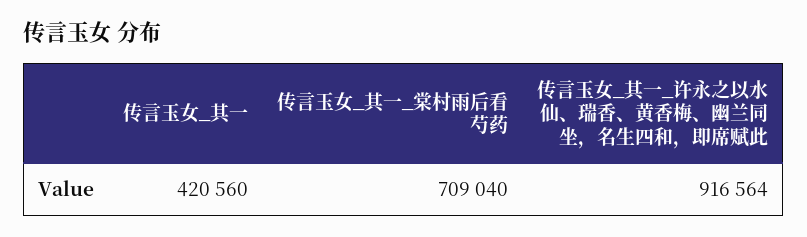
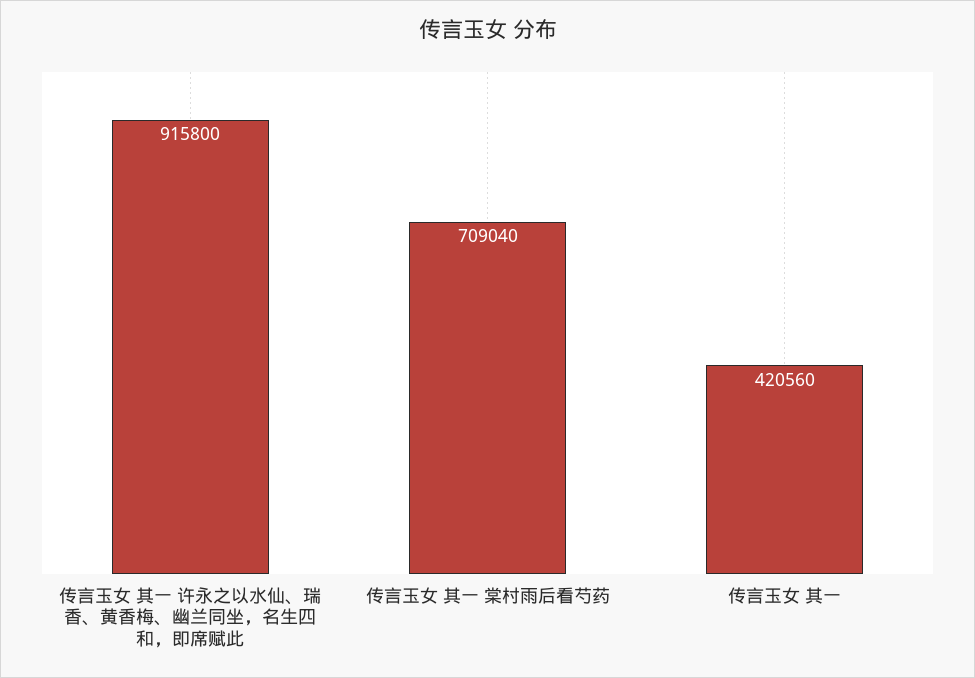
传言玉女_其一_许永之以水仙、瑞香、黄香梅、幽兰同坐，名生四和，即席赋此: 916564 -> 915800

